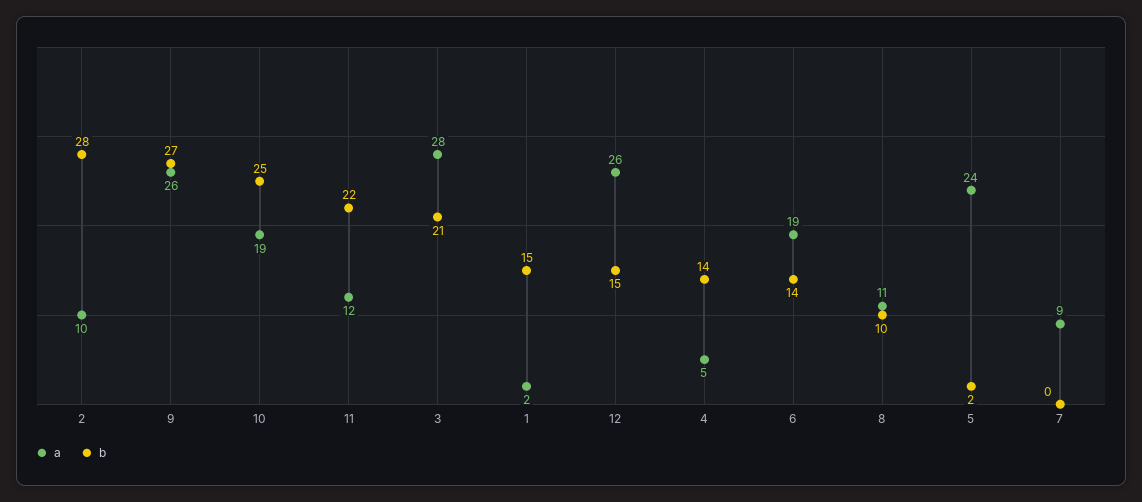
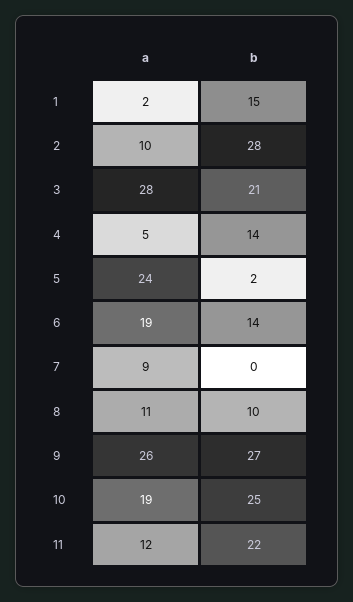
a, 12: 26 -> none
b, 12: 15 -> none

